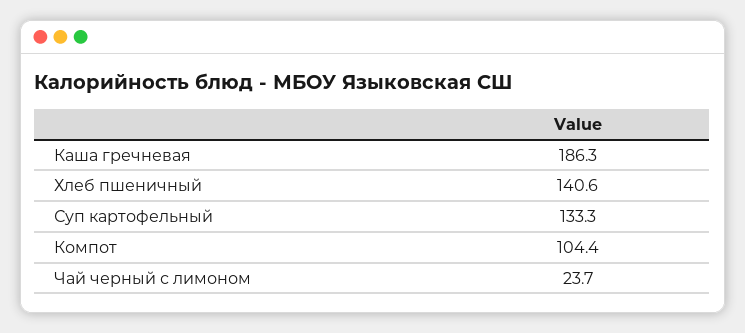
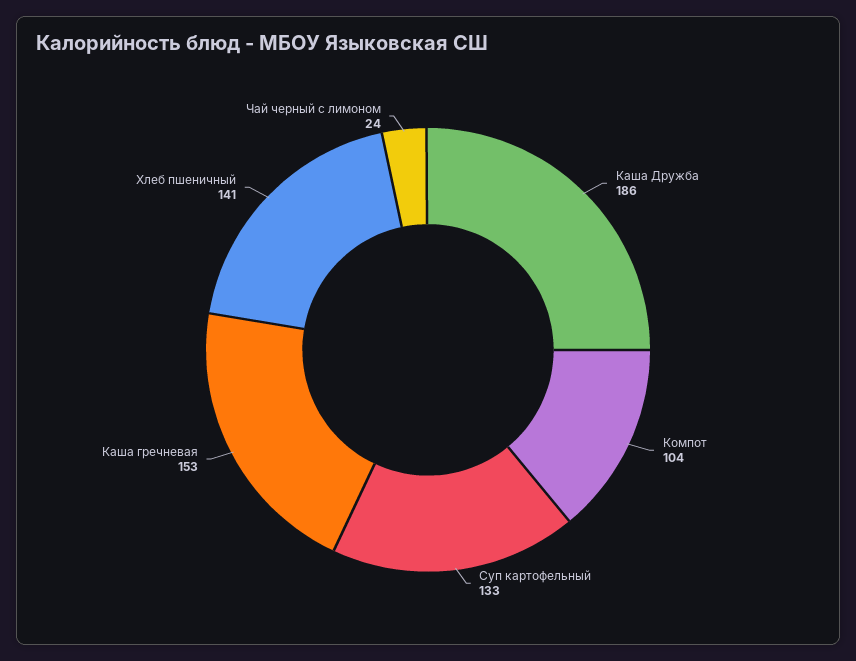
Каша гречневая: 186.3 -> 153
Каша Дружба: none -> 186

